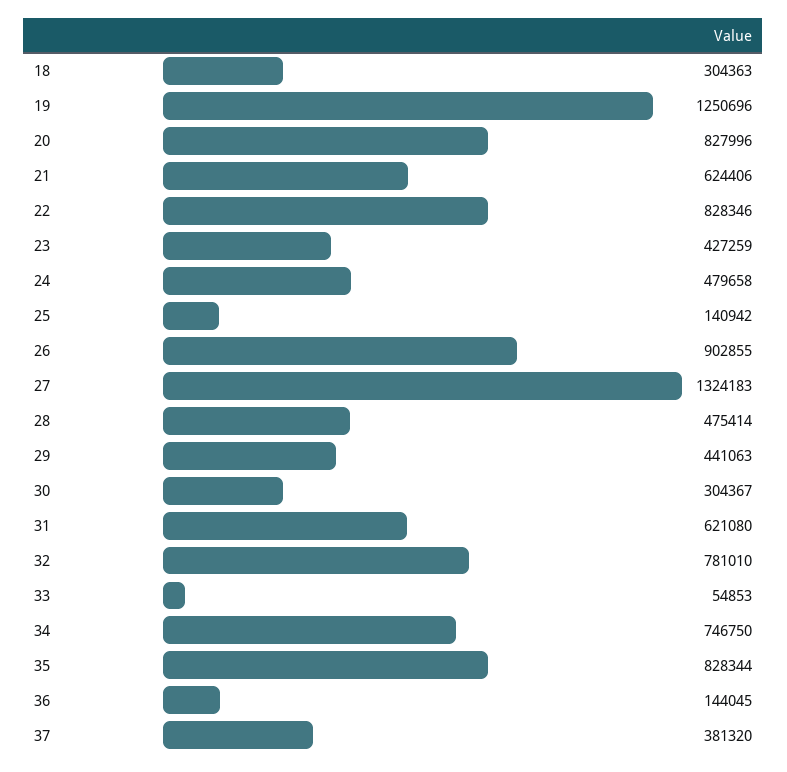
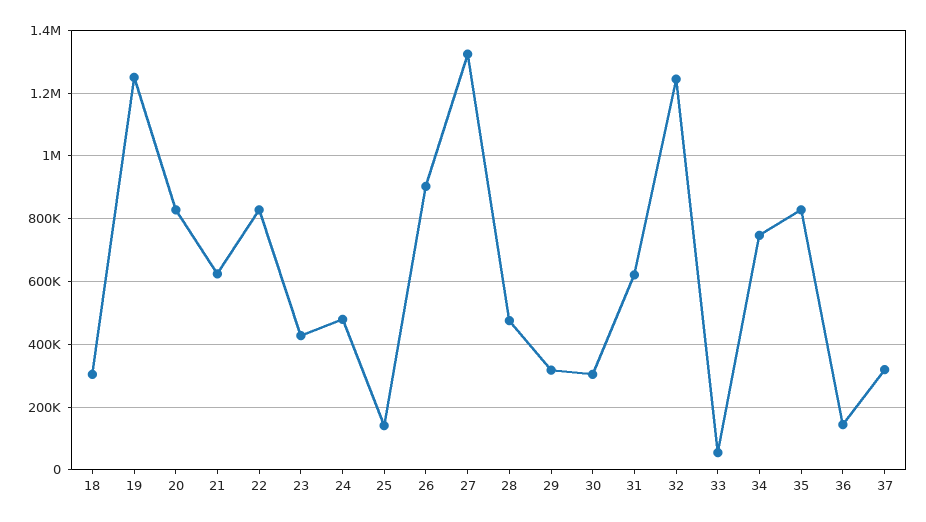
29: 441063 -> 320000
32: 781010 -> 1240000
37: 381320 -> 320000

